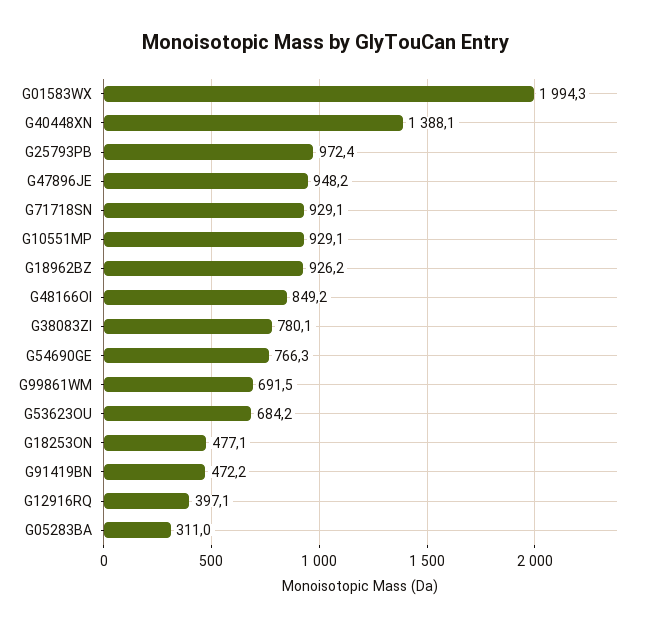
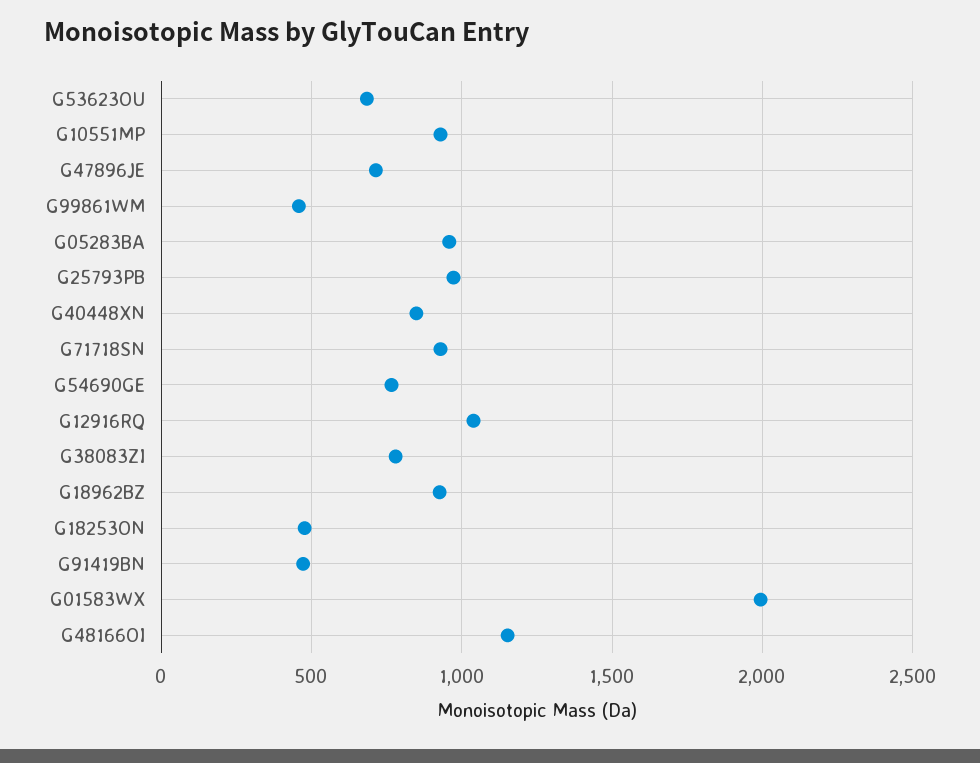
G40448XN: 1388.1 -> 850
G47896JE: 948.2 -> 700
G48166OI: 849.2 -> 1150
G99861WM: 691.5 -> 450
G12916RQ: 397.1 -> 1050
G05283BA: 311 -> 950

